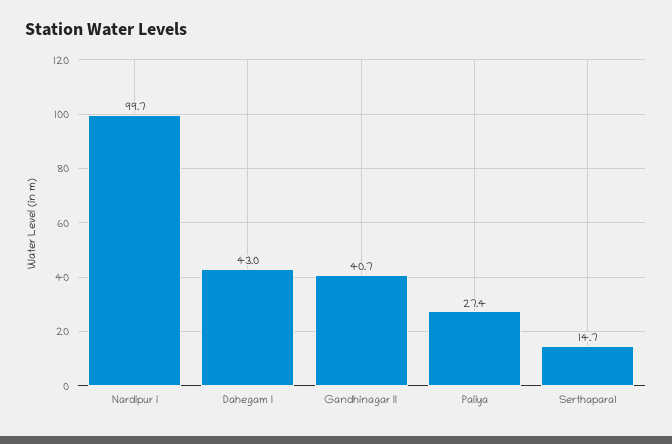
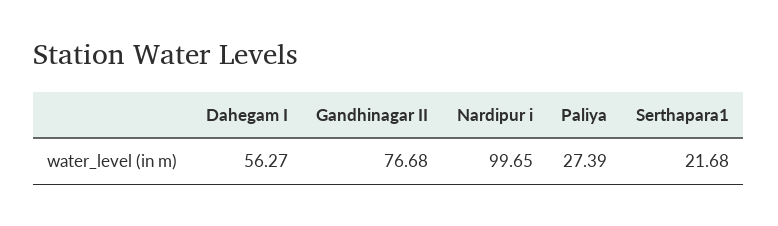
Dahegam I: 43 -> 56.27
Gandhinagar II: 40.7 -> 76.68
Serthapara1: 14.7 -> 21.68

